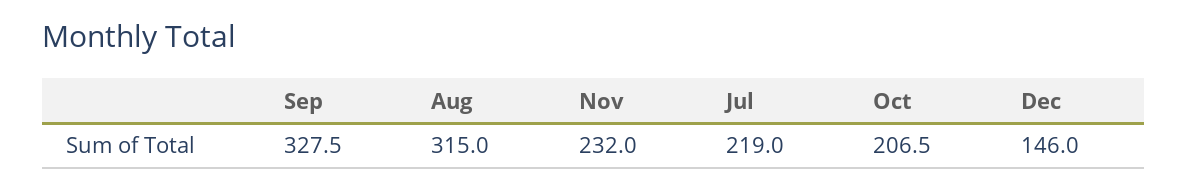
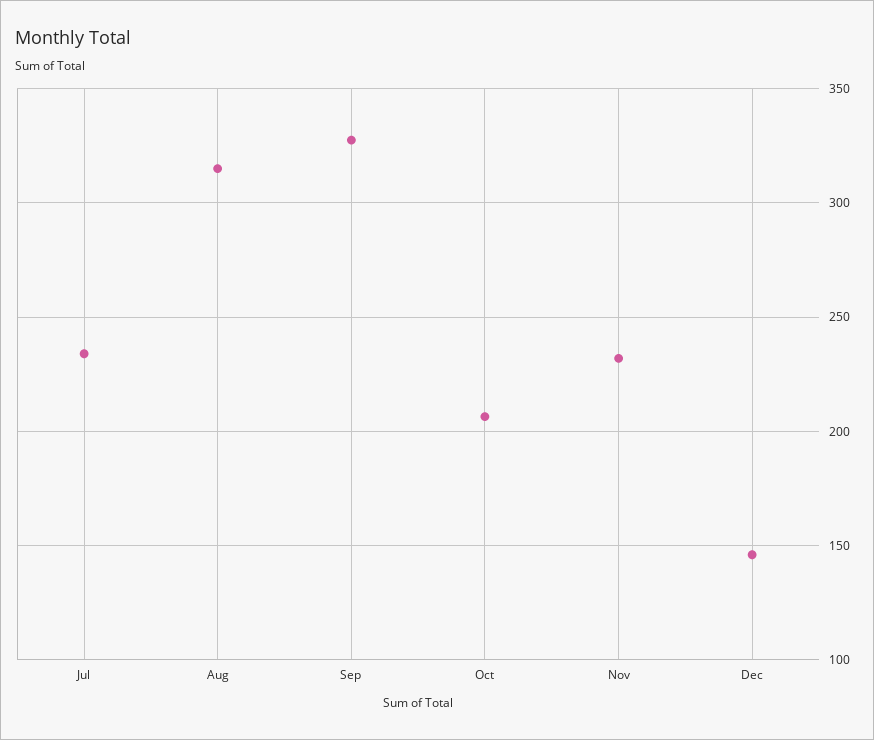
Jul: 219 -> 235

